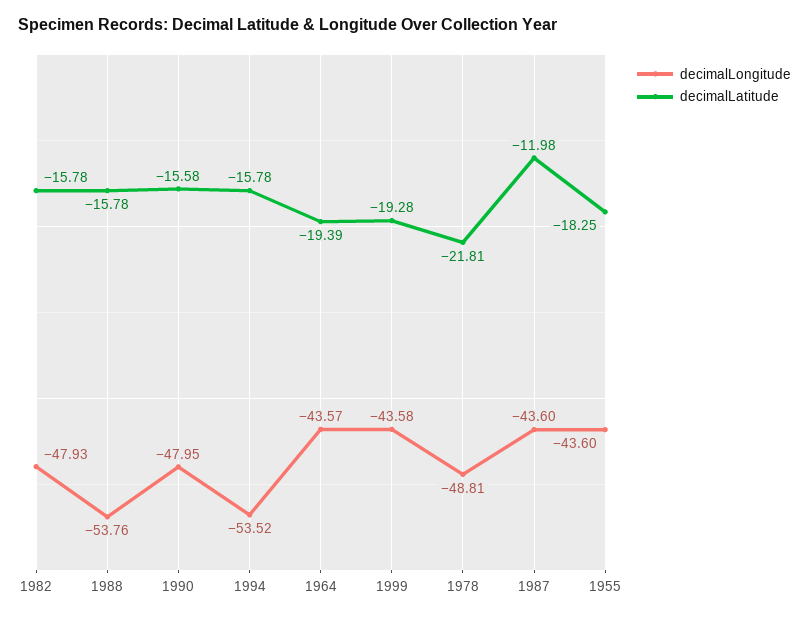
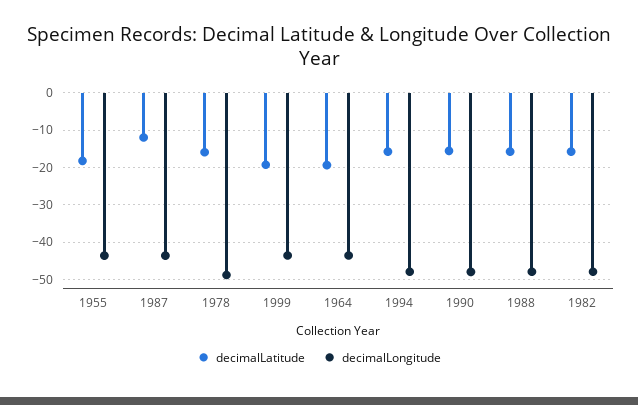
decimalLongitude, 1988: -53.76 -> -48
decimalLongitude, 1994: -53.52 -> -48
decimalLatitude, 1978: -21.81 -> -16

